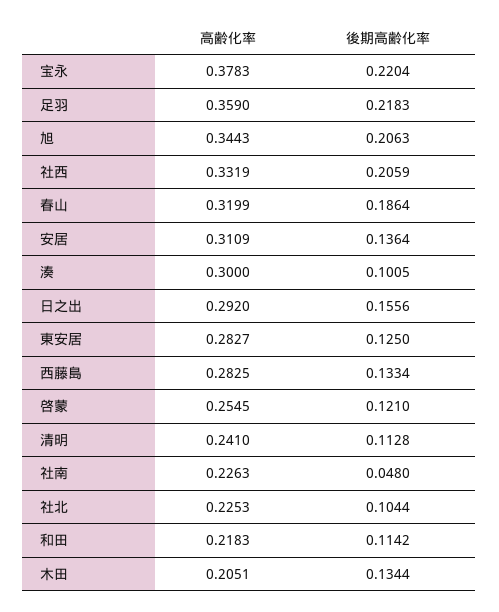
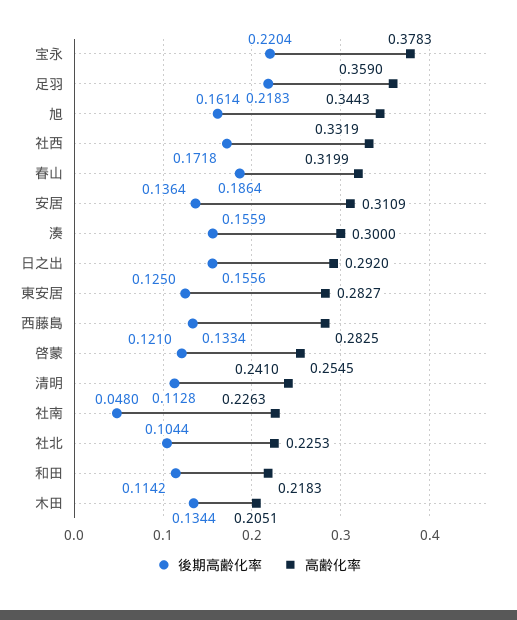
後期高齢化率, 旭: 0.2063 -> 0.1614
後期高齢化率, 社西: 0.2059 -> 0.1718
後期高齢化率, 湊: 0.1005 -> 0.1559

